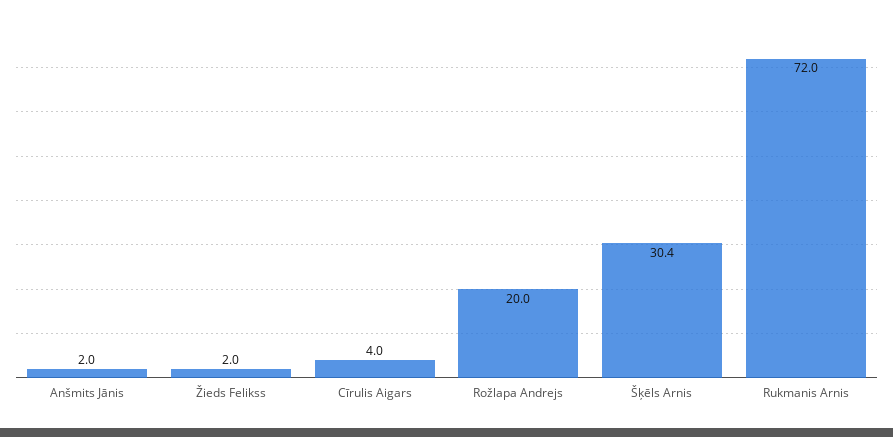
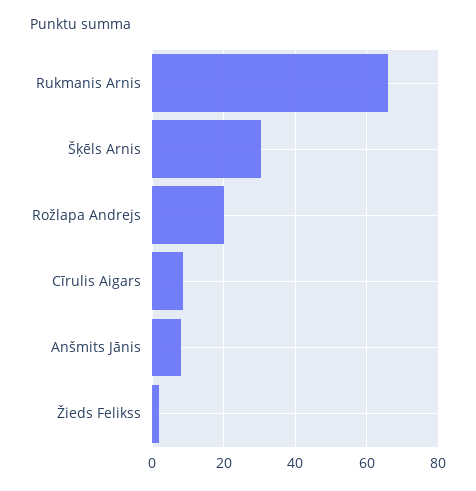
Anšmits Jānis: 2 -> 8
Cīrulis Aigars: 4 -> 8
Rukmanis Arnis: 72 -> 66

